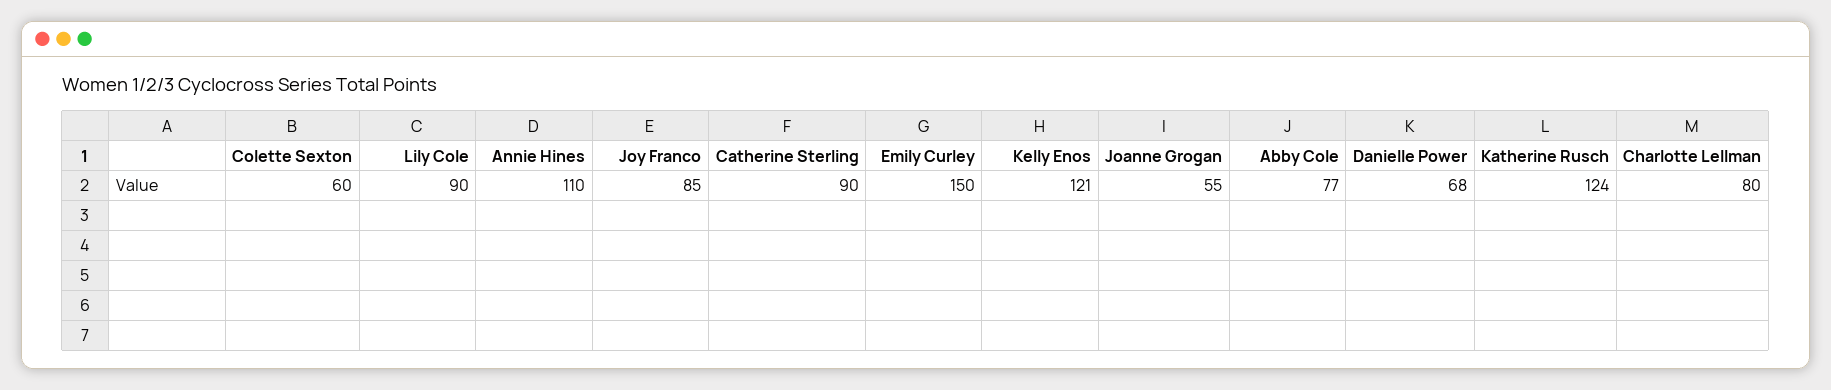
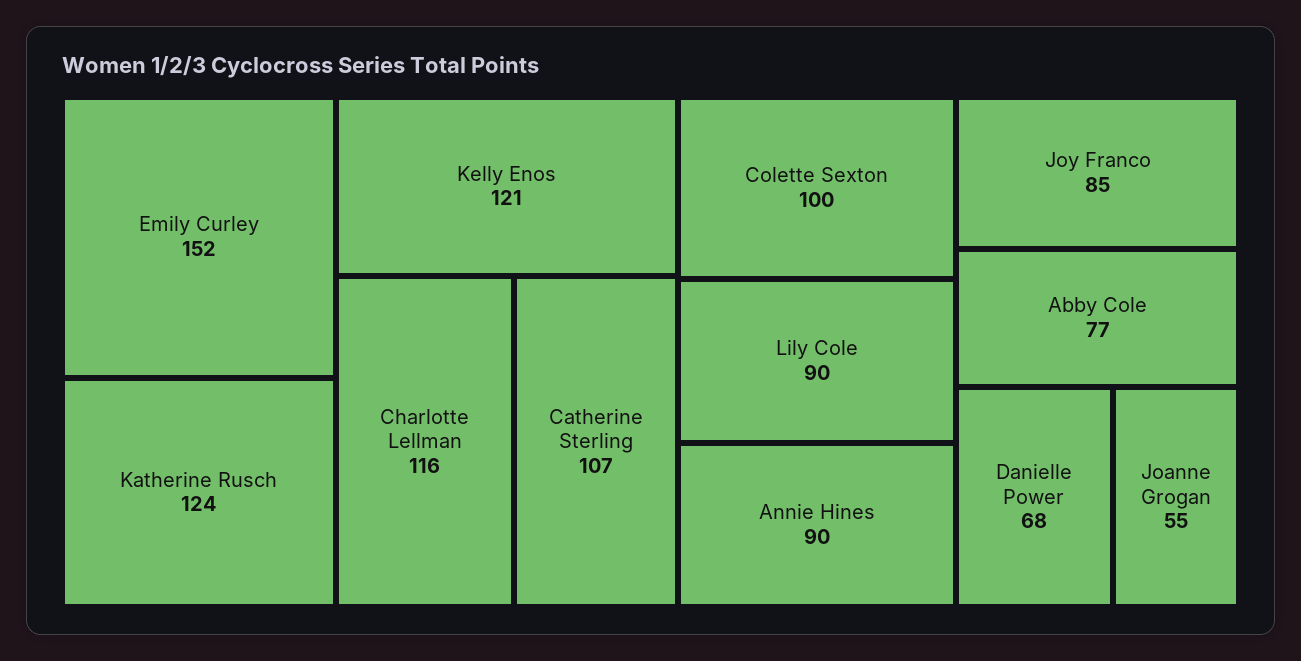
Colette Sexton: 60 -> 100
Annie Hines: 110 -> 90
Catherine Sterling: 90 -> 107
Emily Curley: 150 -> 152
Charlotte Lellman: 80 -> 116

